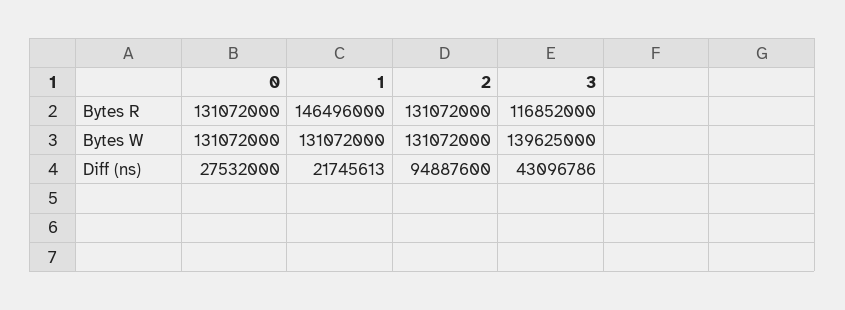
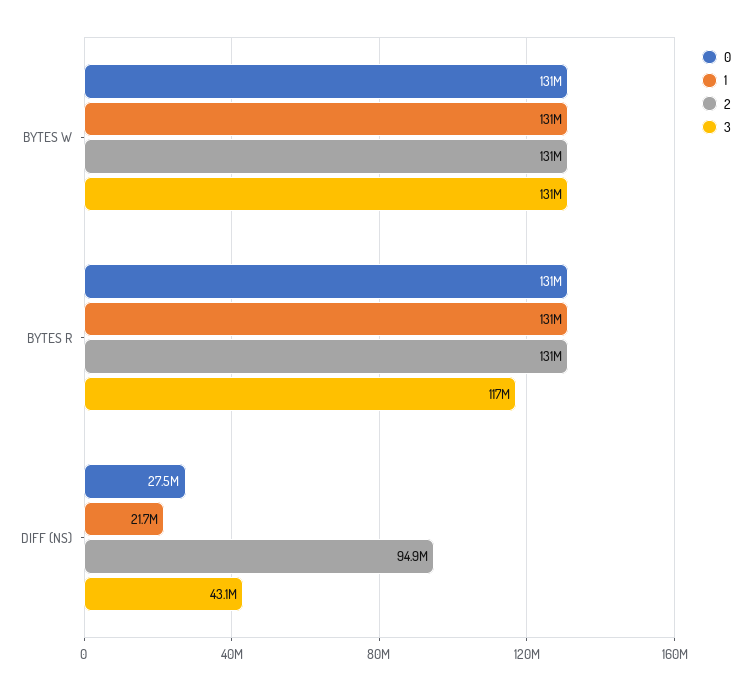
1, Bytes R: 146496000 -> 131000000
3, Bytes W: 139625000 -> 131000000

